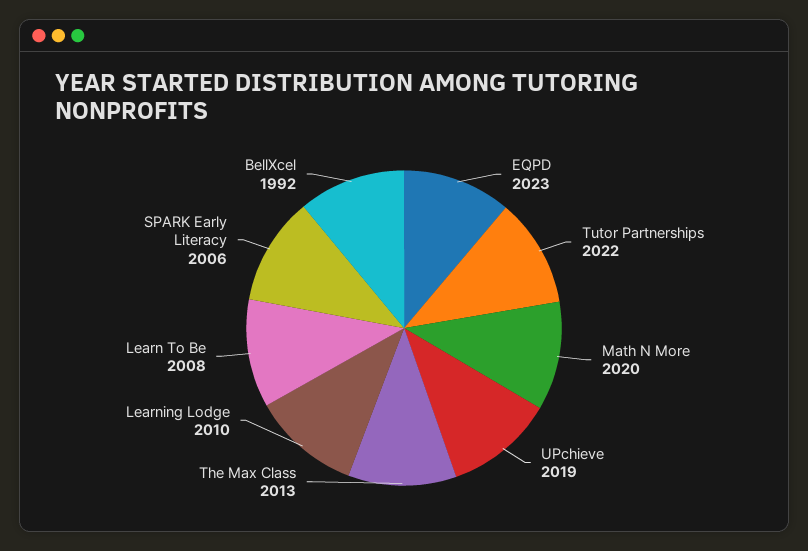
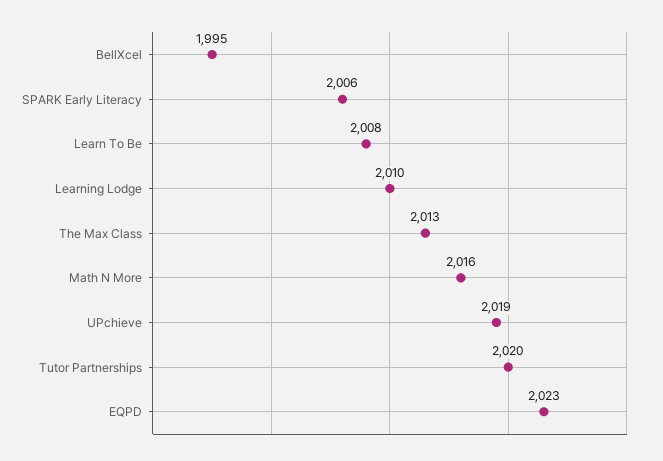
Tutor Partnerships: 2022 -> 2020
Math N More: 2020 -> 2016
BellXcel: 1992 -> 1995

